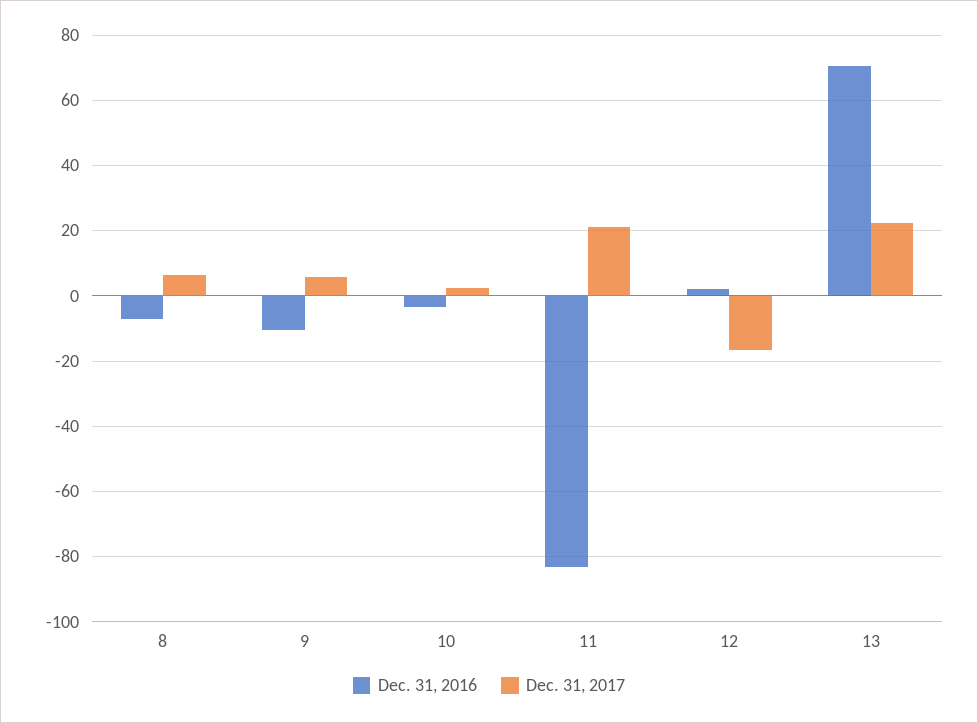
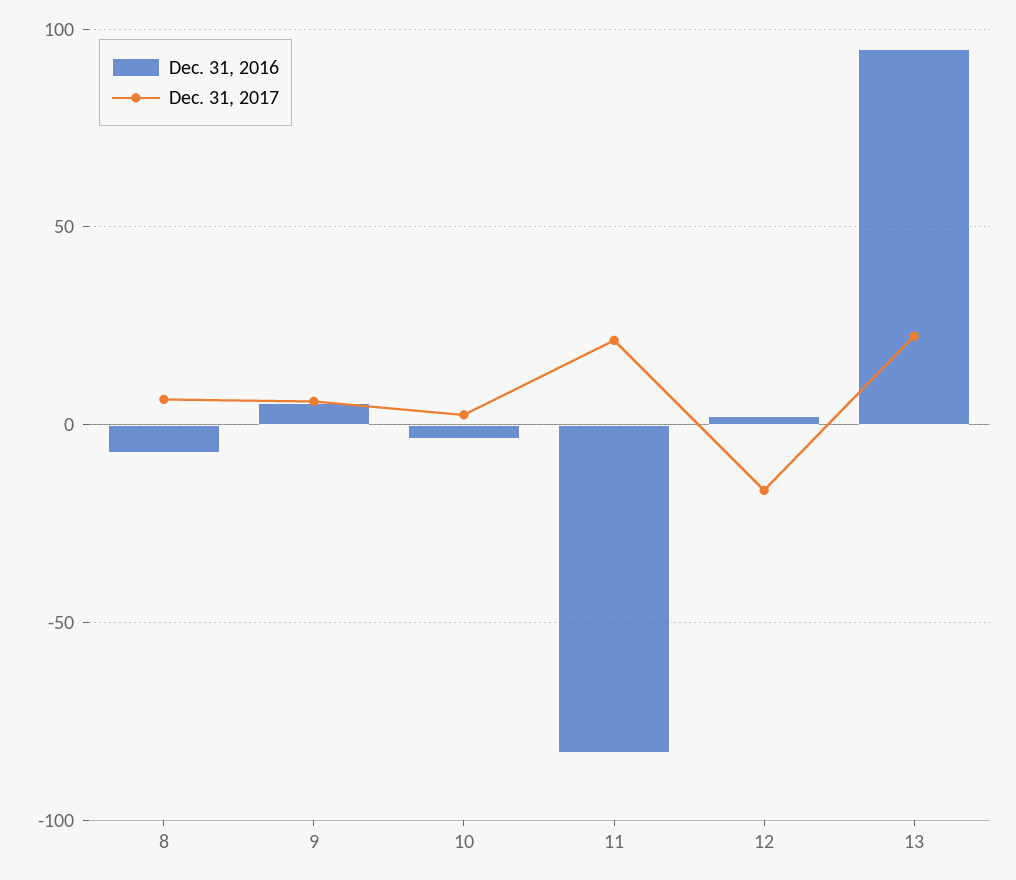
Dec. 31, 2016, 9: -10 -> 5
Dec. 31, 2016, 13: 70 -> 95

